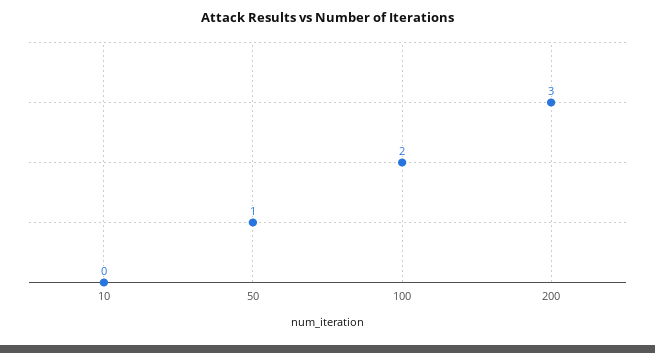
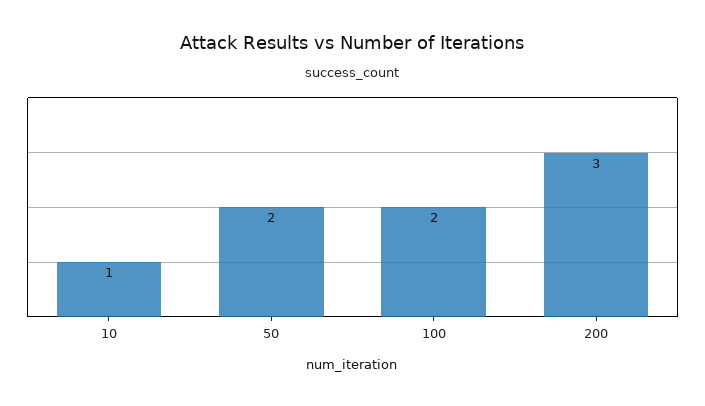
10: 0 -> 1
50: 1 -> 2

